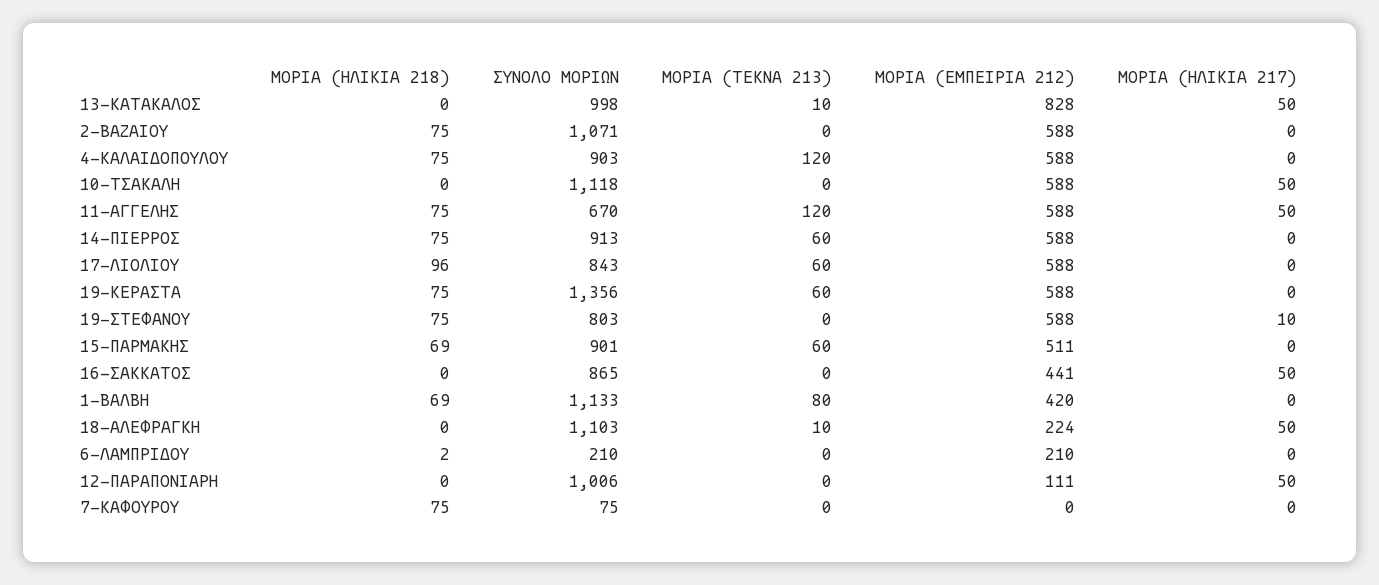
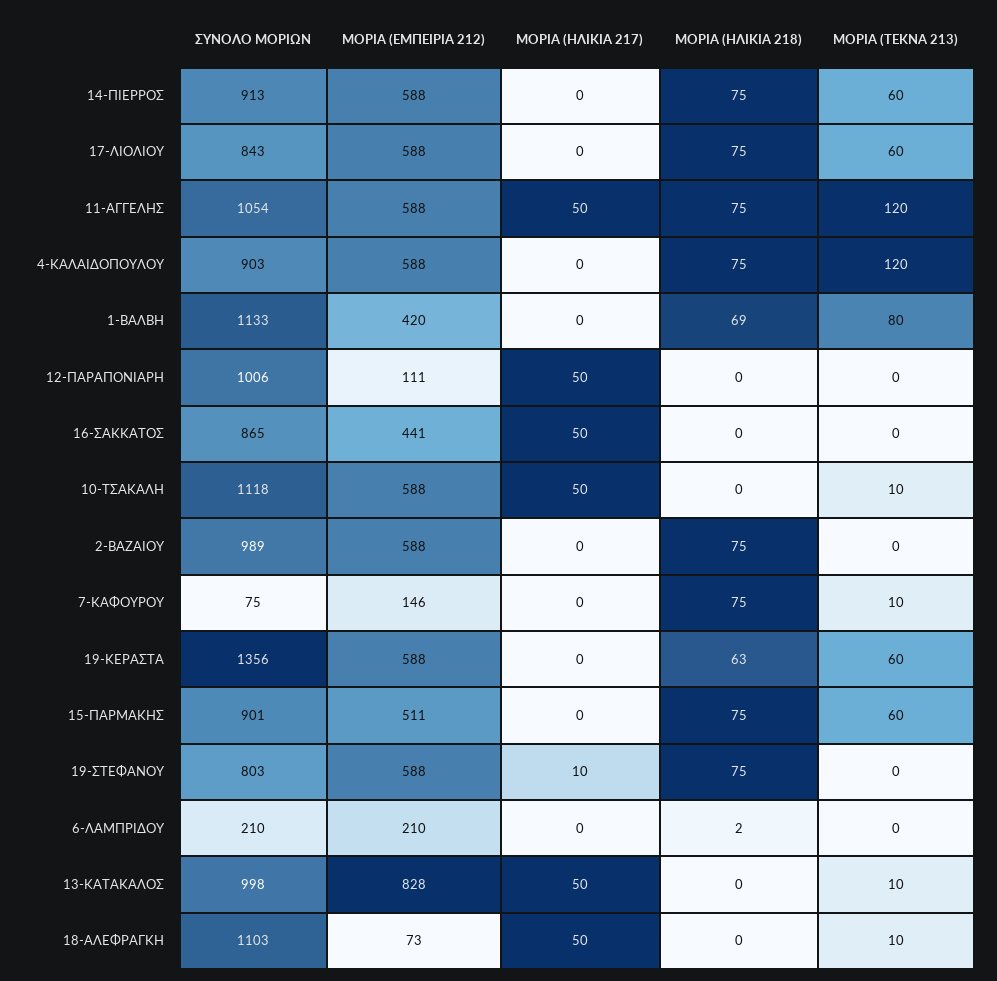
ΣΥΝΟΛΟ ΜΟΡΙΩΝ, 2-ΒΑΖΑΙΟΥ: 1071 -> 989
ΜΟΡΙΑ (ΤΕΚΝΑ 213), 10-ΤΣΑΚΑΛΗ: 0 -> 10
ΣΥΝΟΛΟ ΜΟΡΙΩΝ, 11-ΑΓΓΕΛΗΣ: 670 -> 1054
ΜΟΡΙΑ (ΗΛΙΚΙΑ 218), 17-ΛΙΟΛΙΟΥ: 96 -> 75
ΜΟΡΙΑ (ΗΛΙΚΙΑ 218), 19-ΚΕΡΑΣΤΑ: 75 -> 63
ΜΟΡΙΑ (ΗΛΙΚΙΑ 218), 15-ΠΑΡΜΑΚΗΣ: 69 -> 75
ΜΟΡΙΑ (ΕΜΠΕΙΡΙΑ 212), 18-ΑΛΕΦΡΑΓΚΗ: 224 -> 73
ΜΟΡΙΑ (ΤΕΚΝΑ 213), 7-ΚΑΦΟΥΡΟΥ: 0 -> 10
ΜΟΡΙΑ (ΕΜΠΕΙΡΙΑ 212), 7-ΚΑΦΟΥΡΟΥ: 0 -> 146

